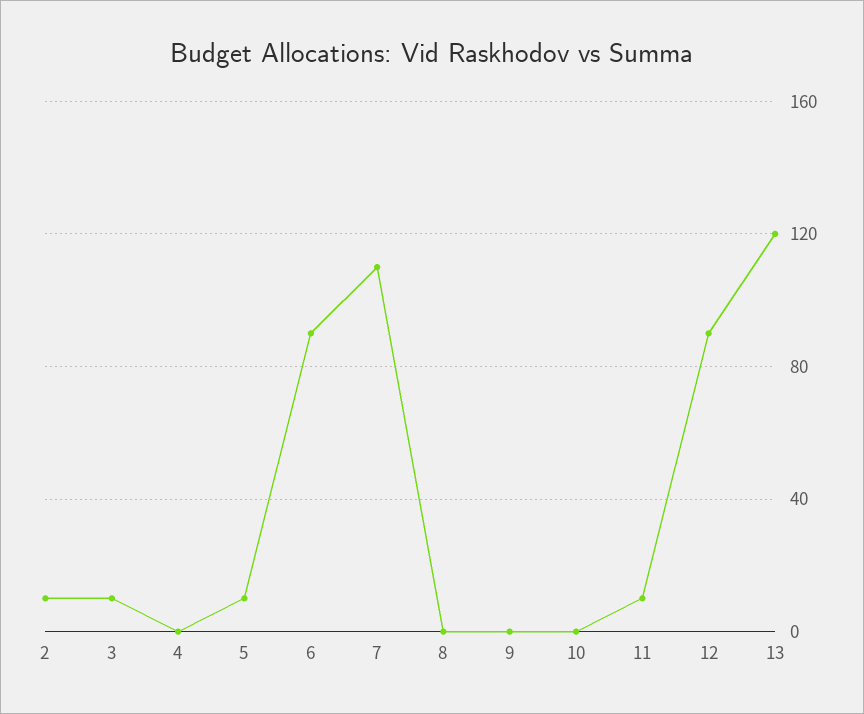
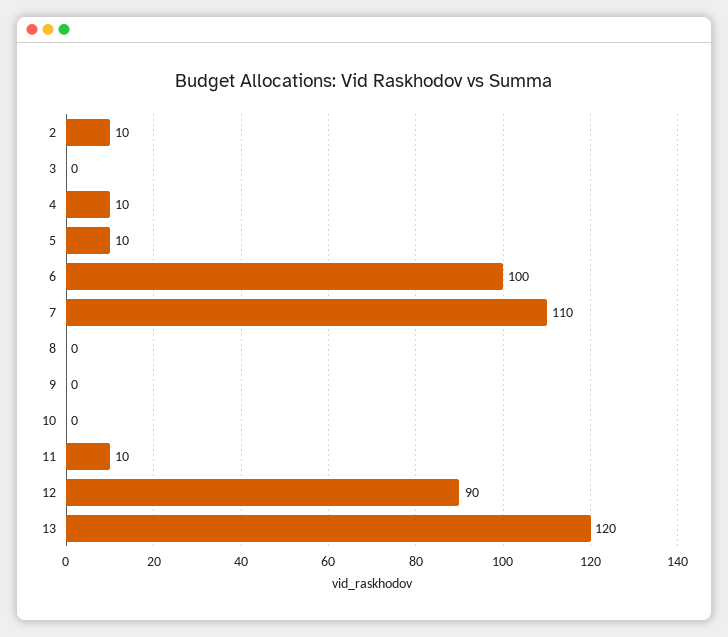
3: 10 -> 0
4: 0 -> 10
6: 90 -> 100

